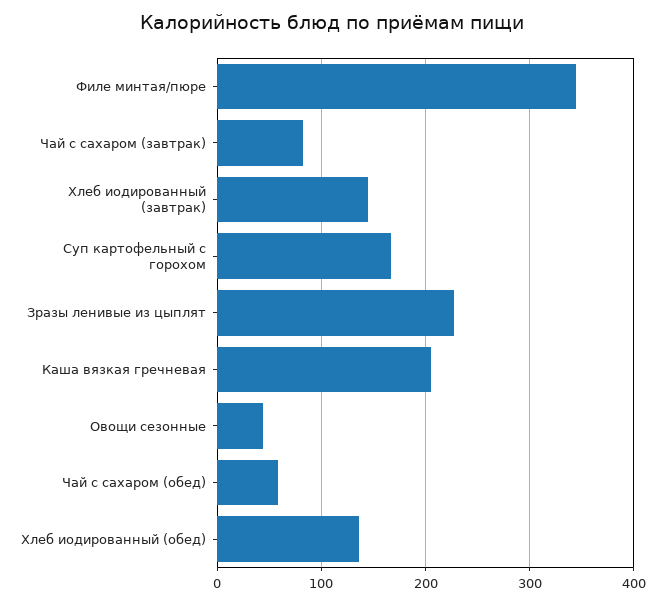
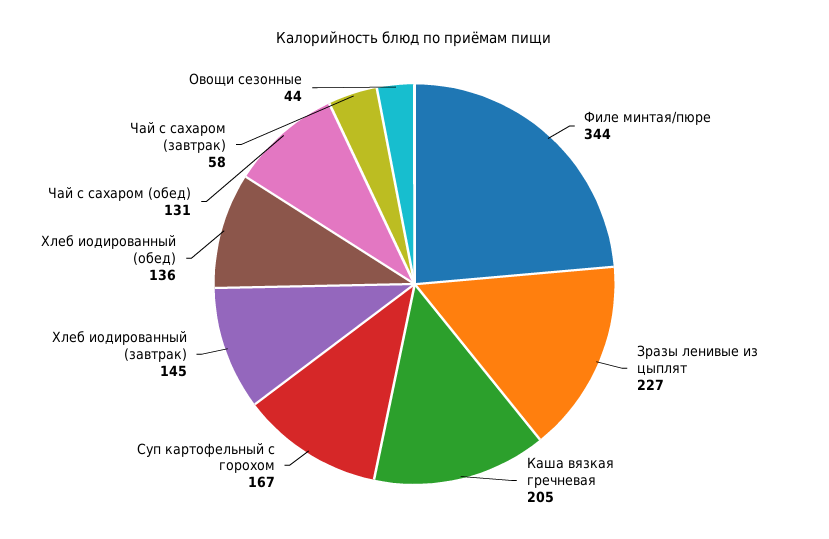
Чай с сахаром (завтрак): 80 -> 58
Чай с сахаром (обед): 60 -> 131

